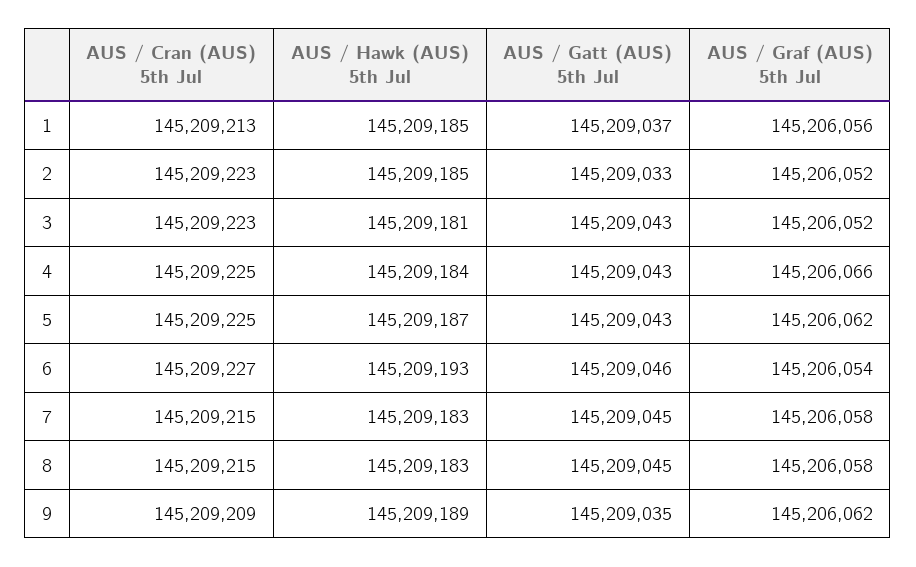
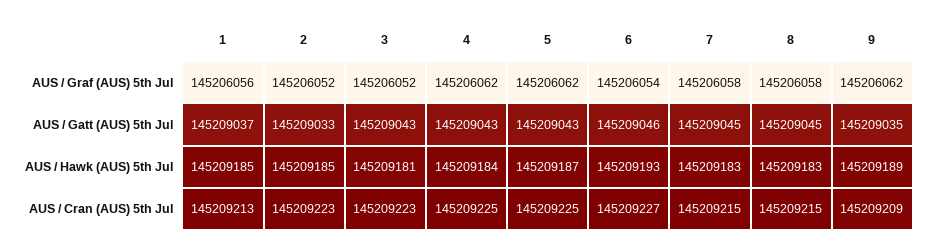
AUS / Graf (AUS) 5th Jul, 4: 145206066 -> 145206062

